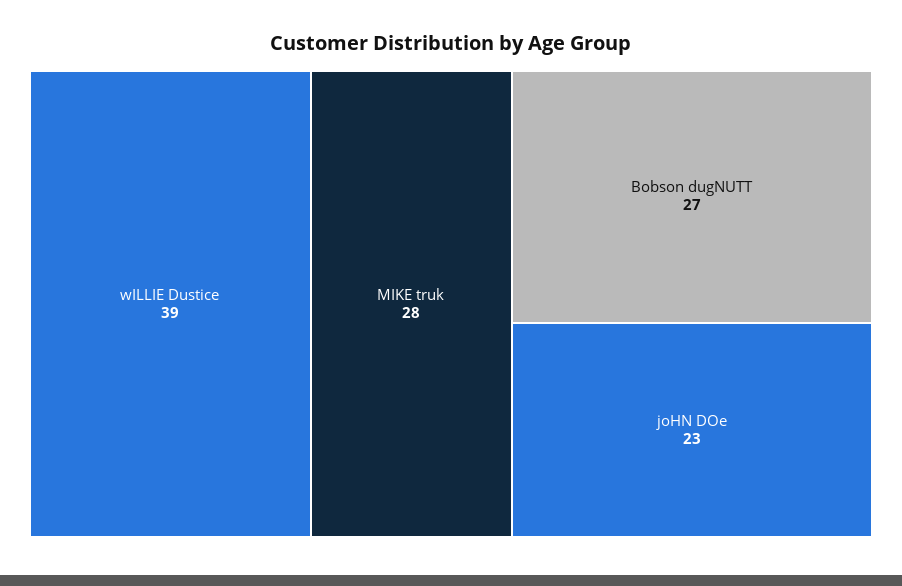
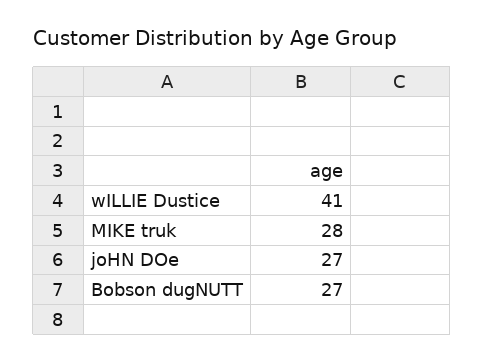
wILLIE Dustice: 39 -> 41
joHN DOe: 23 -> 27

